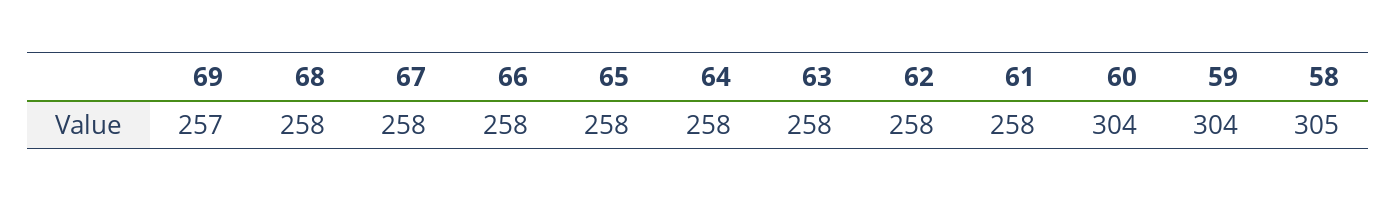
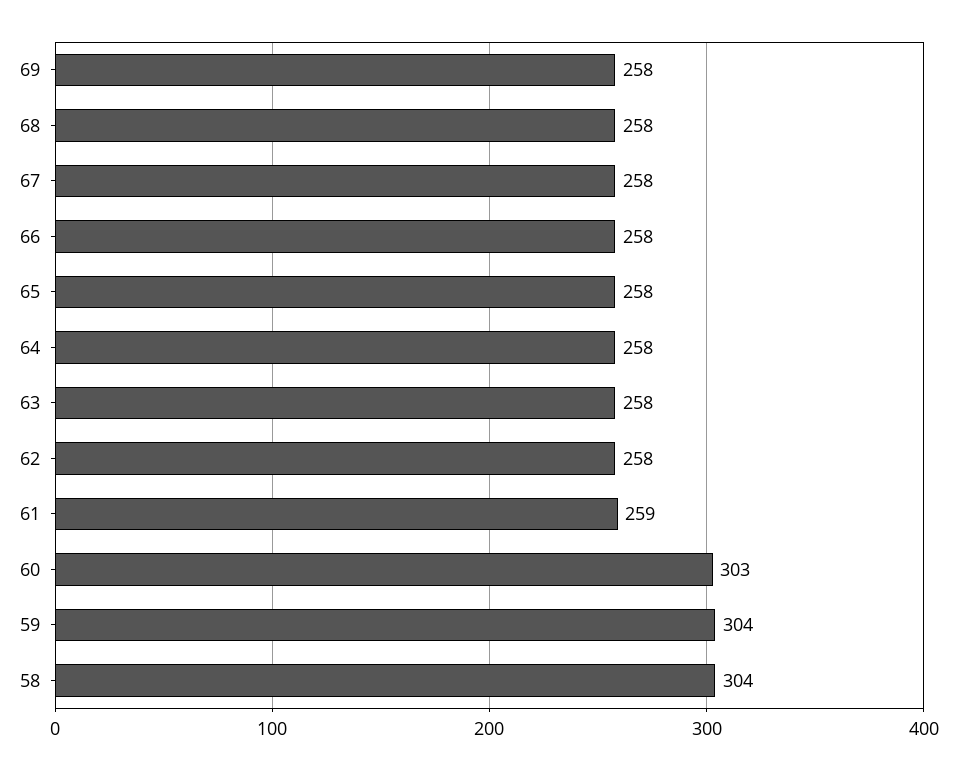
69: 257 -> 258
61: 258 -> 259
60: 304 -> 303
58: 305 -> 304

